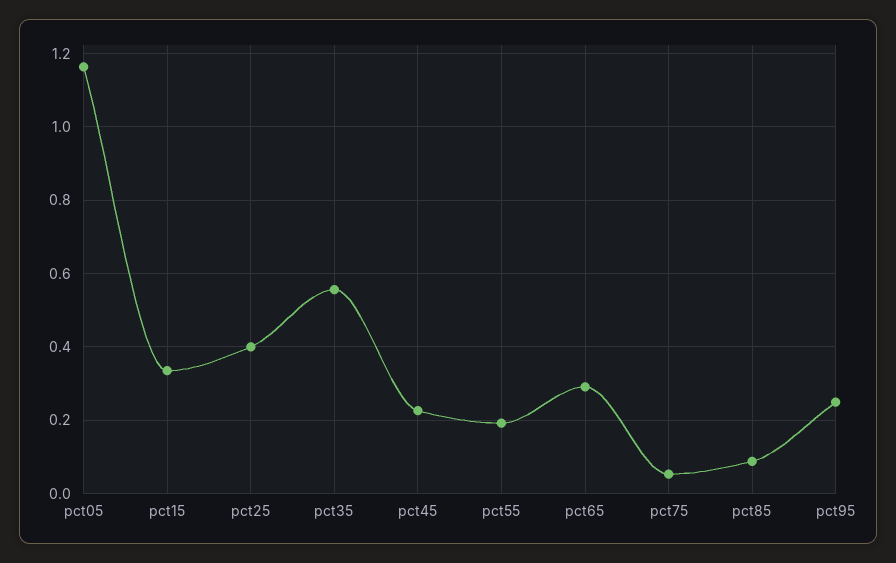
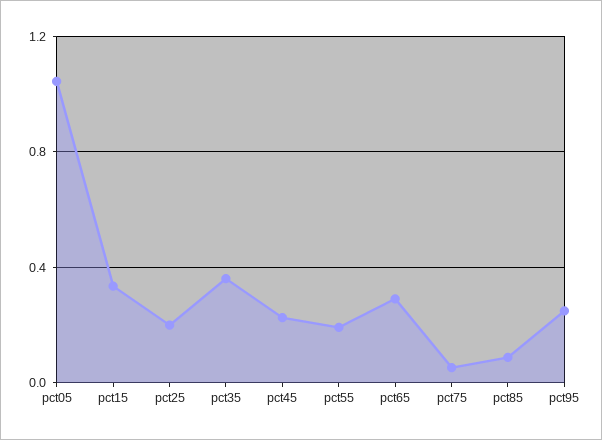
pct05: 1.16 -> 1.05
pct25: 0.4 -> 0.2
pct35: 0.56 -> 0.35

